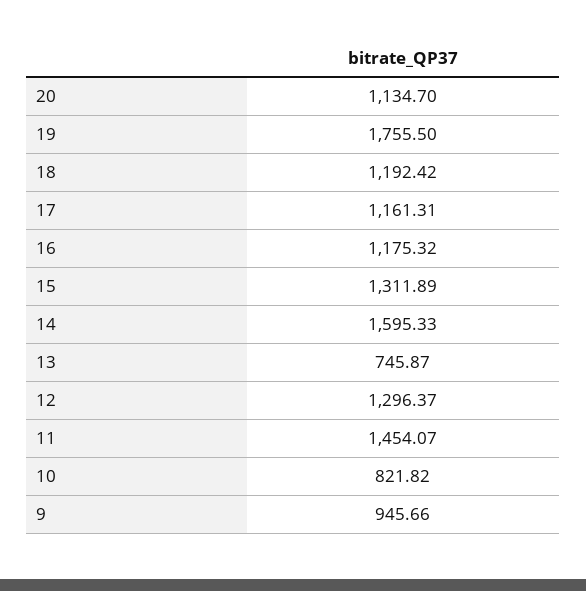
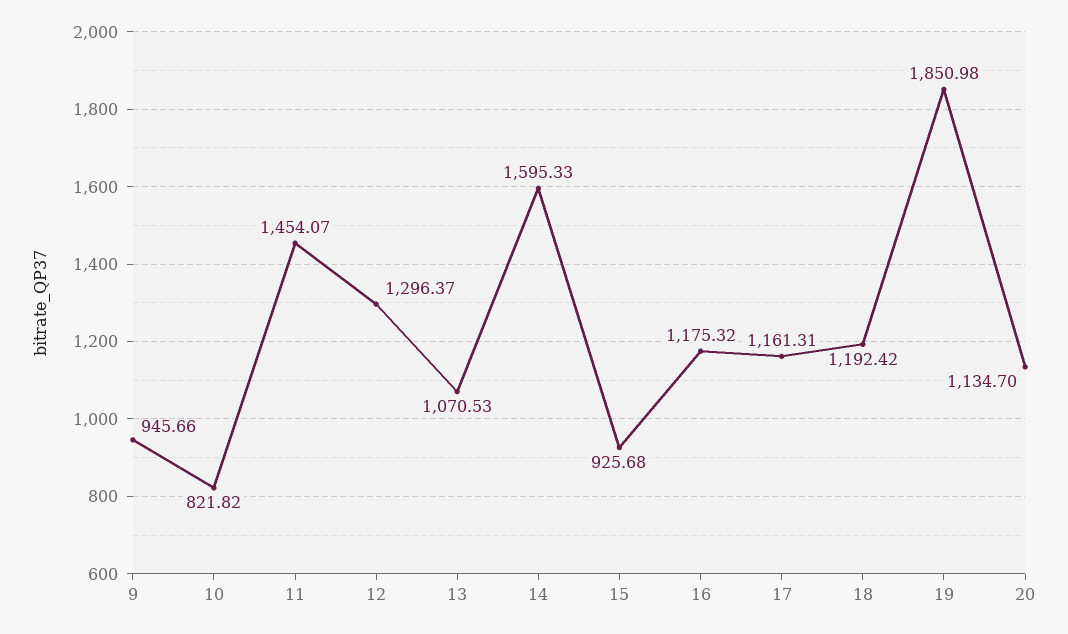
19: 1755.5 -> 1850.98
15: 1311.89 -> 925.68
13: 745.87 -> 1070.53

